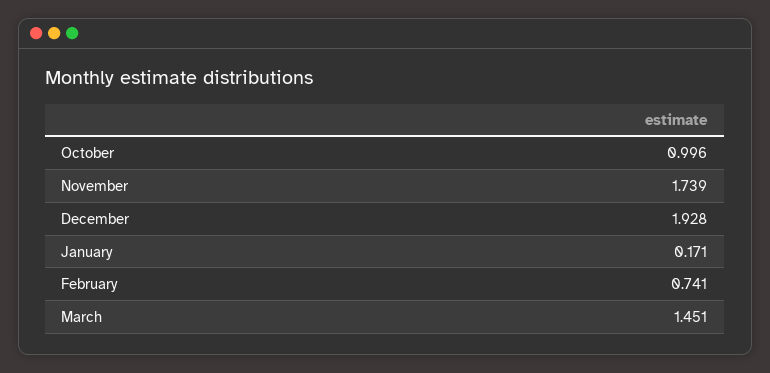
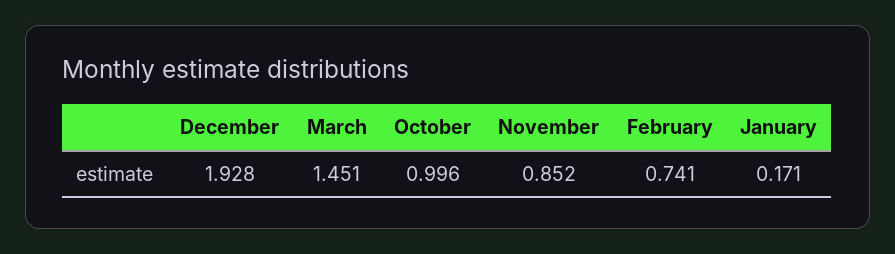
November: 1.739 -> 0.852

